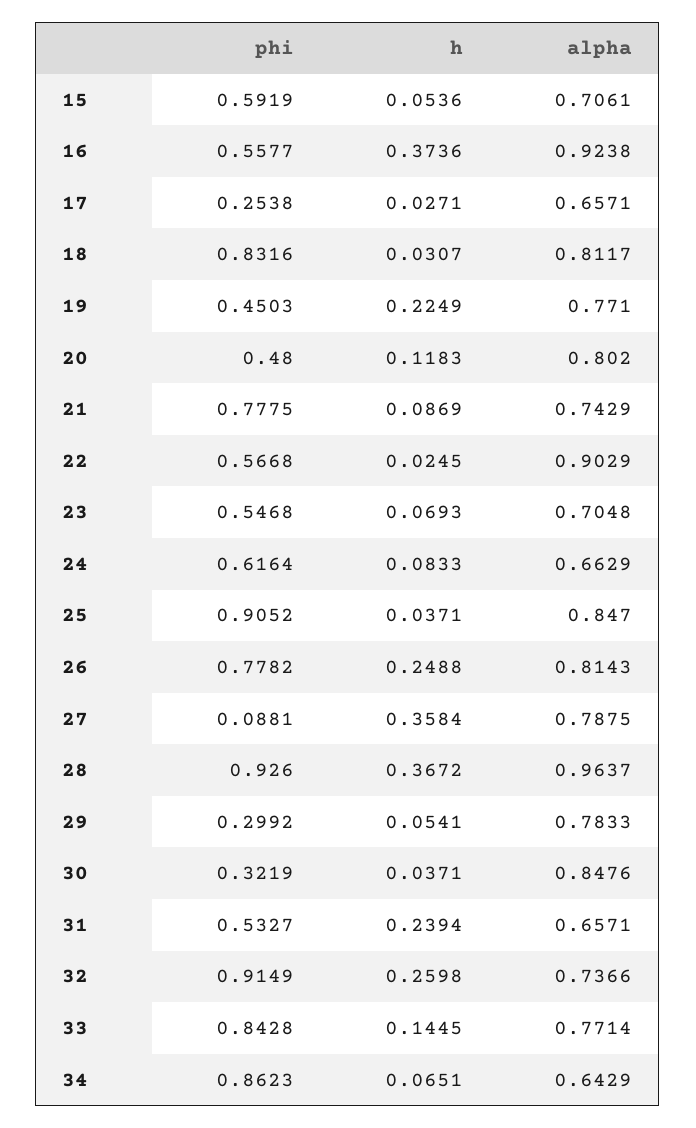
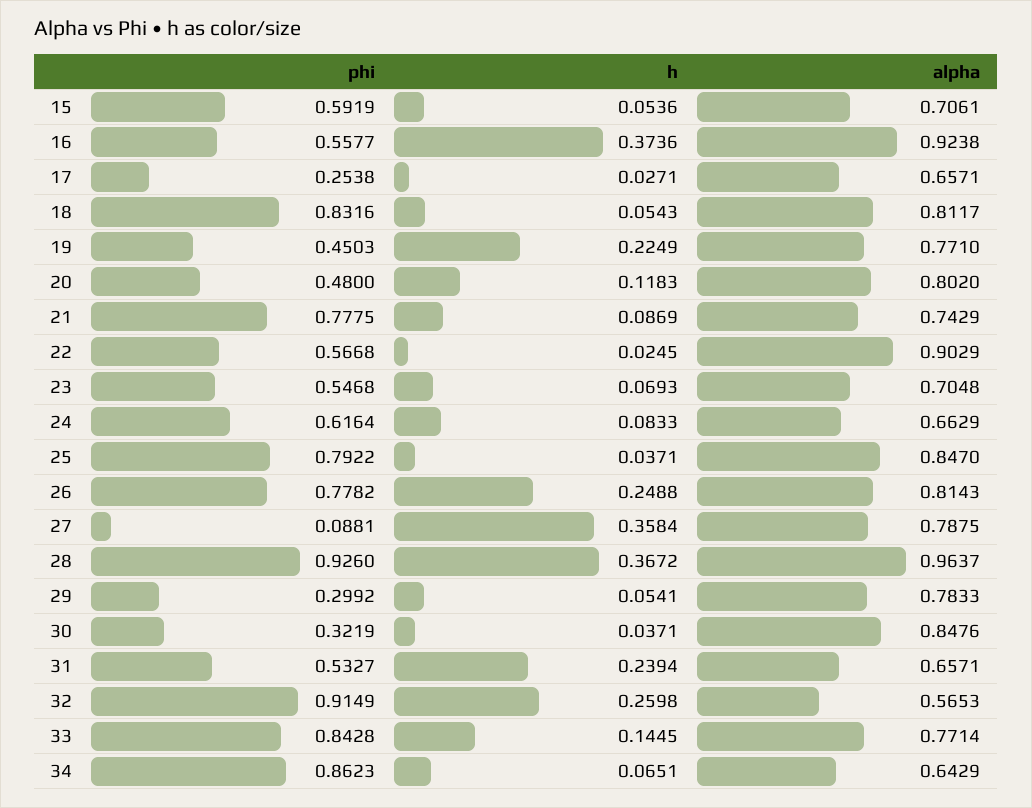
h, 18: 0.0307 -> 0.0543
phi, 25: 0.9052 -> 0.7922
alpha, 32: 0.7366 -> 0.5653

